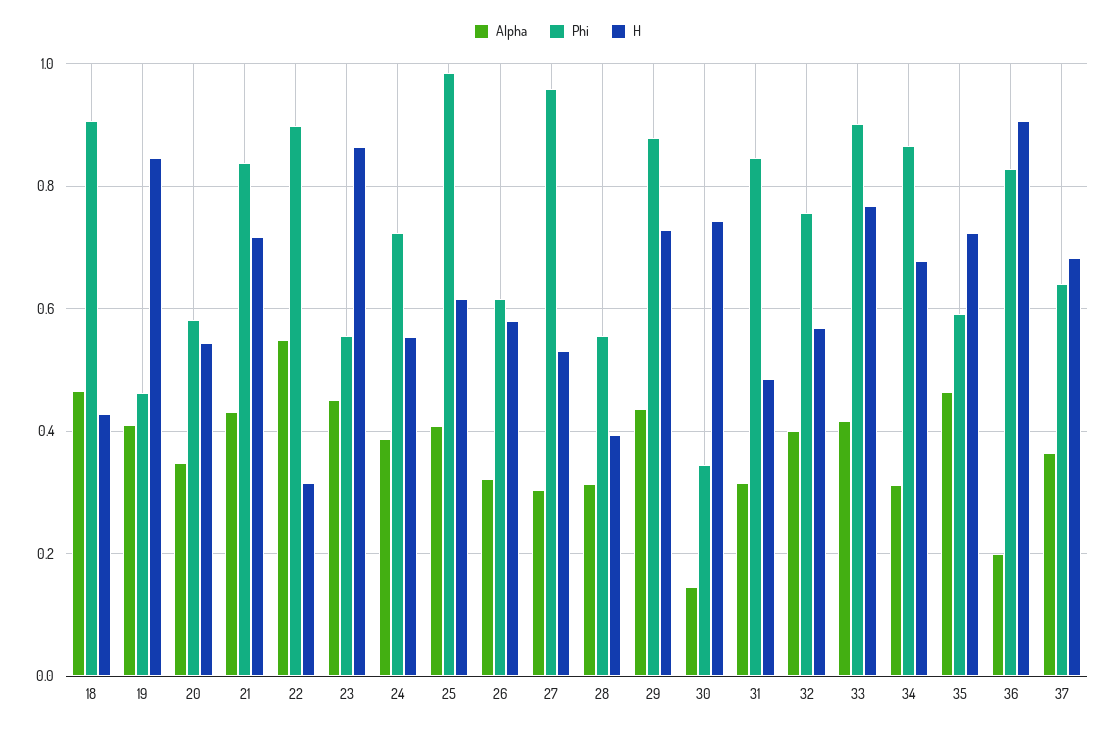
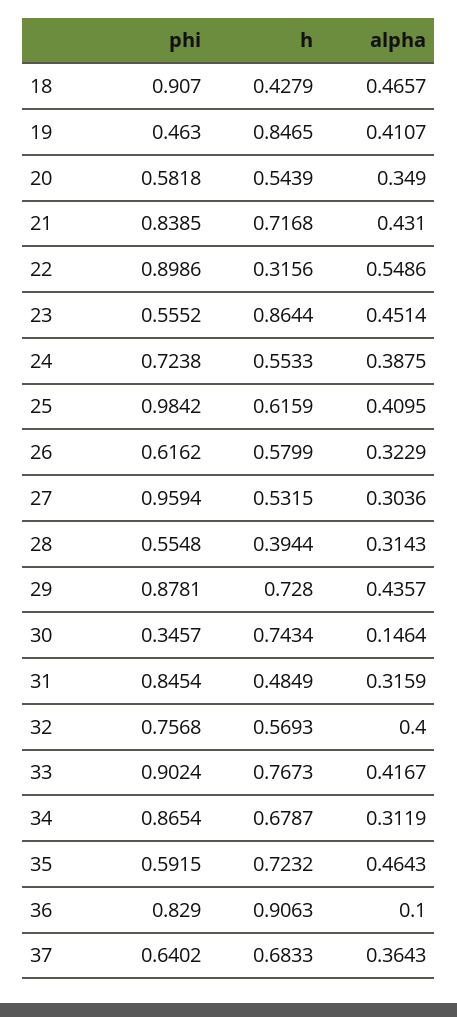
Alpha, 36: 0.2 -> 0.1

